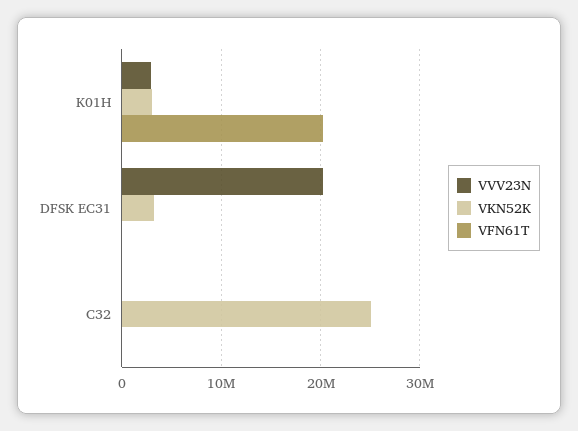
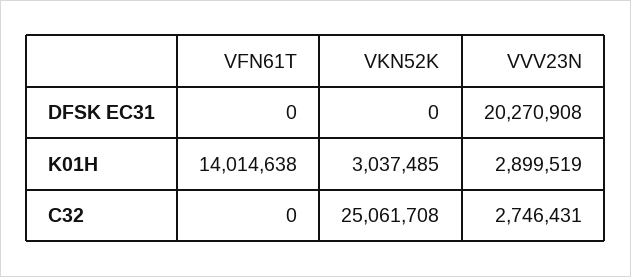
VFN61T, K01H: 20000000 -> 14014638
VKN52K, DFSK EC31: 3000000 -> 0
VVV23N, C32: 0 -> 2746431

